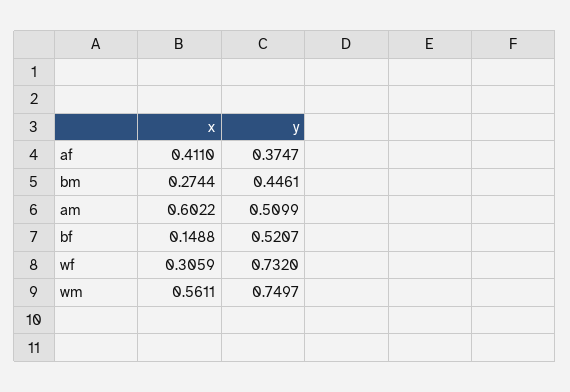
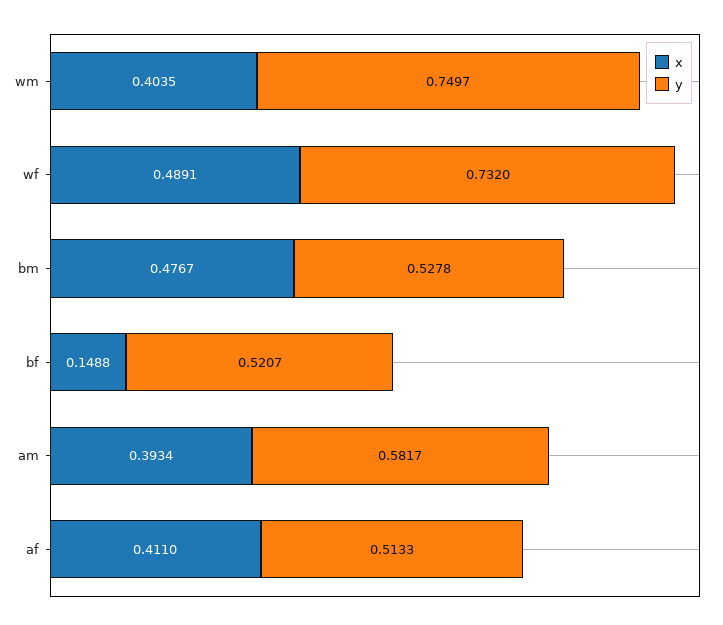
y, af: 0.3747 -> 0.5133
x, bm: 0.2744 -> 0.4767
y, bm: 0.4461 -> 0.5278
x, am: 0.6022 -> 0.3934
y, am: 0.5099 -> 0.5817
x, wf: 0.3059 -> 0.4891
x, wm: 0.5611 -> 0.4035

